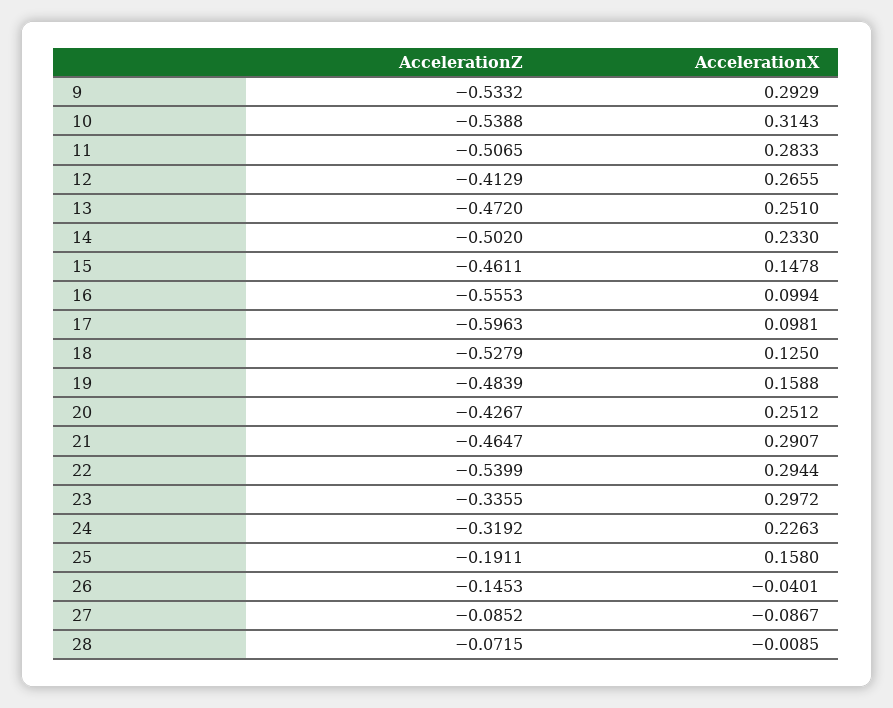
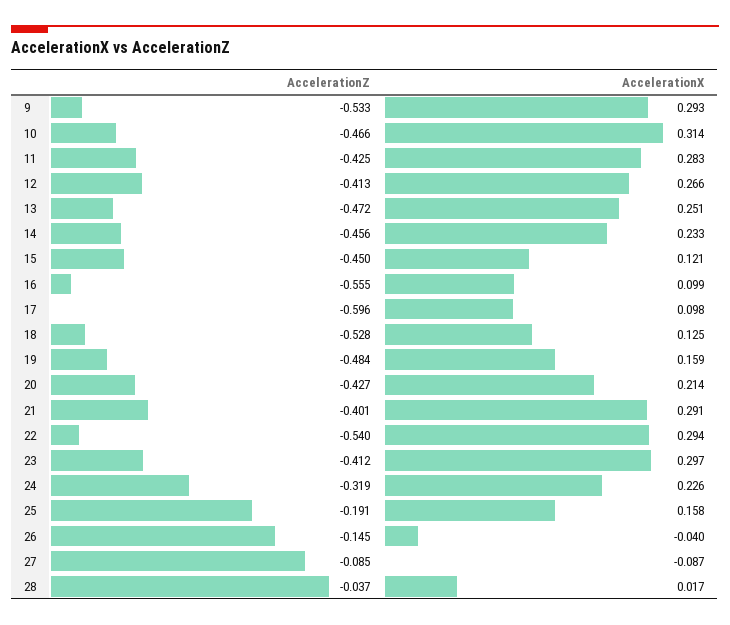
AccelerationZ, 10: -0.5388 -> -0.466
AccelerationZ, 11: -0.5065 -> -0.425
AccelerationZ, 14: -0.502 -> -0.456
AccelerationZ, 15: -0.4611 -> -0.45
AccelerationX, 15: 0.1478 -> 0.121
AccelerationX, 20: 0.2512 -> 0.214
AccelerationZ, 21: -0.4647 -> -0.401
AccelerationZ, 23: -0.3355 -> -0.412
AccelerationZ, 28: -0.0715 -> -0.037
AccelerationX, 28: -0.0085 -> 0.017

